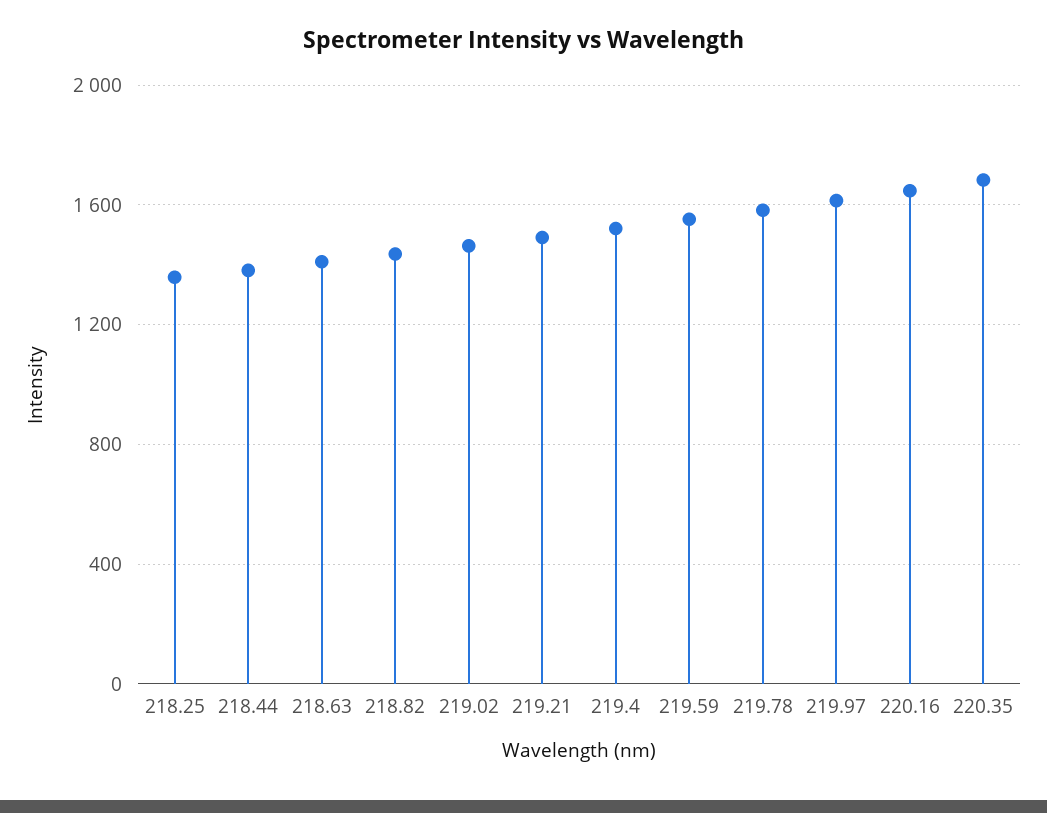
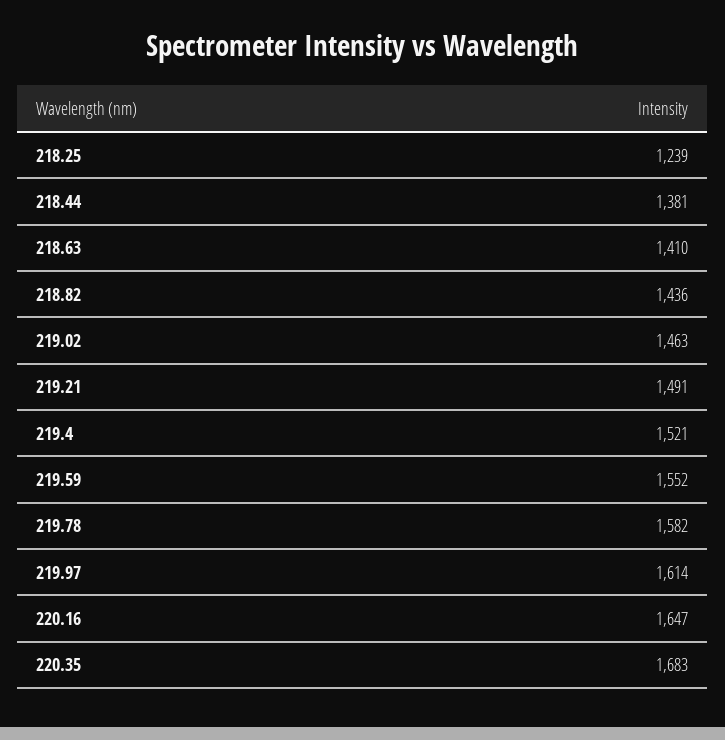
218.25: 1350 -> 1239

